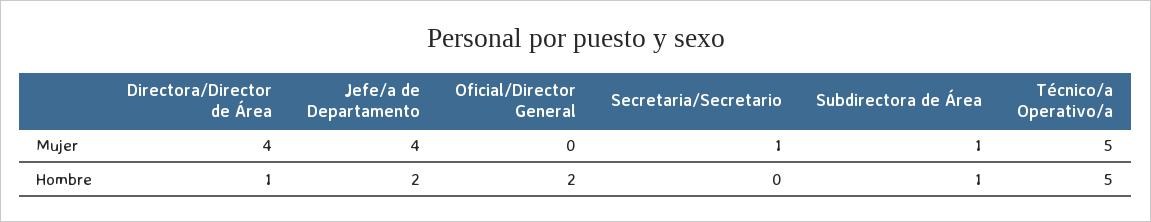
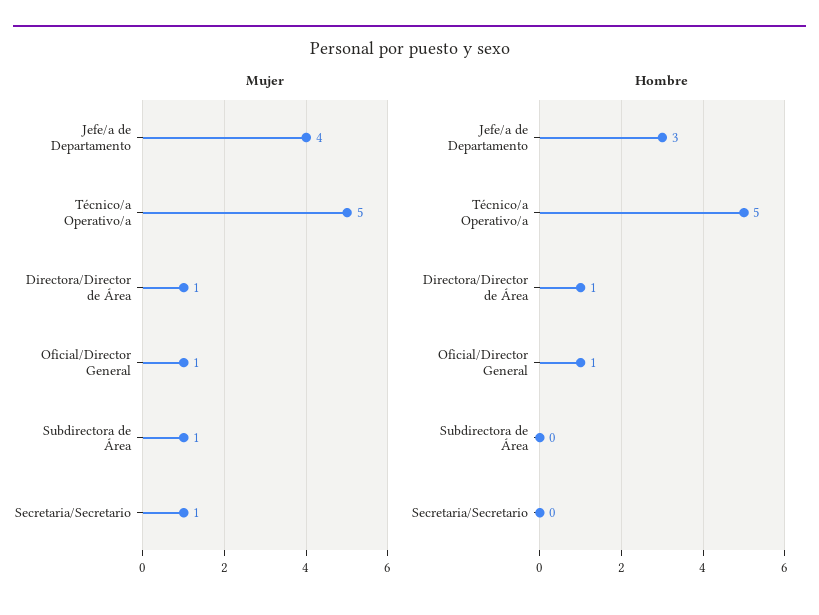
Mujer, Directora/Director de Área: 4 -> 1
Mujer, Oficial/Director General: 0 -> 1
Hombre, Jefe/a de Departamento: 2 -> 3
Hombre, Oficial/Director General: 2 -> 1
Hombre, Subdirectora de Área: 1 -> 0

